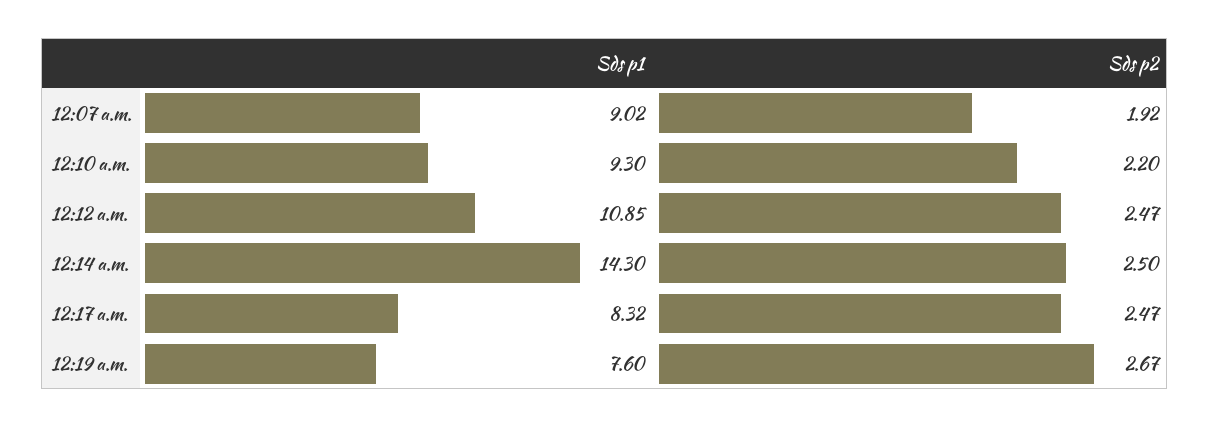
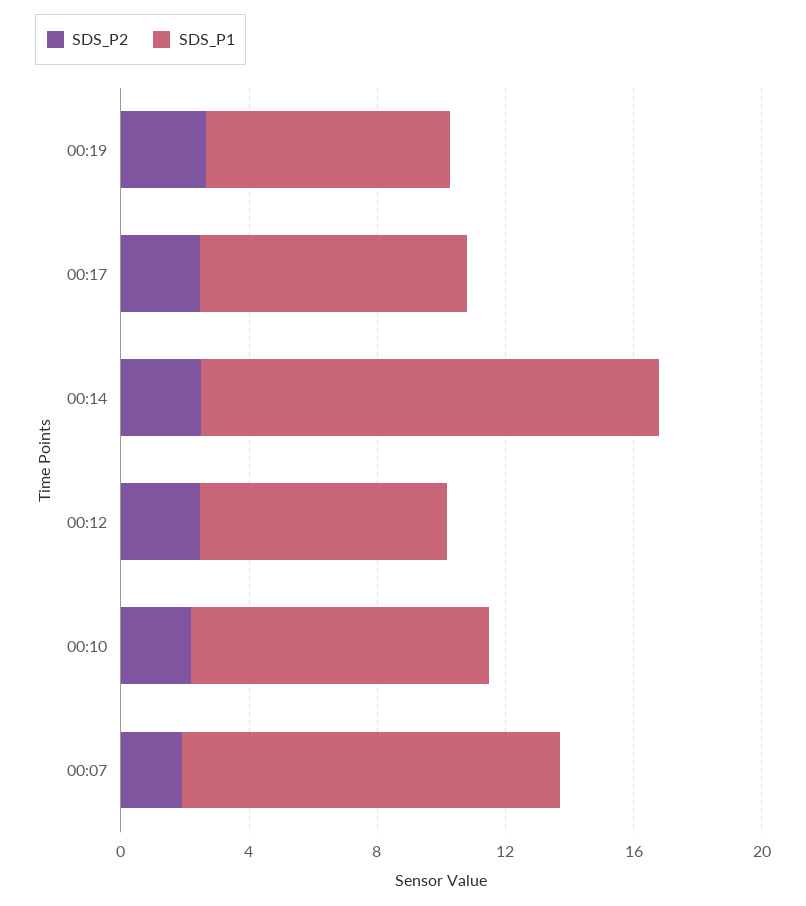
Sds p1, 12:07 a.m.: 9.02 -> 12
Sds p1, 12:12 a.m.: 10.85 -> 8

